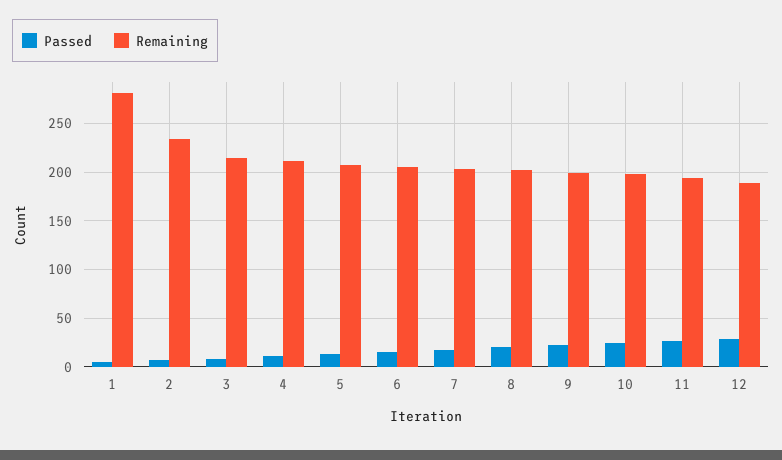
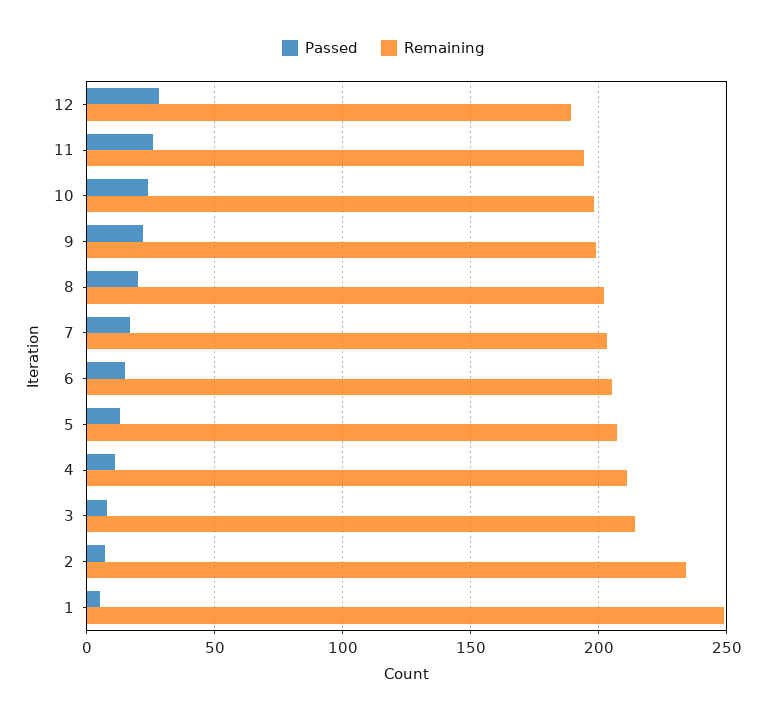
Remaining, 1: 280 -> 250

